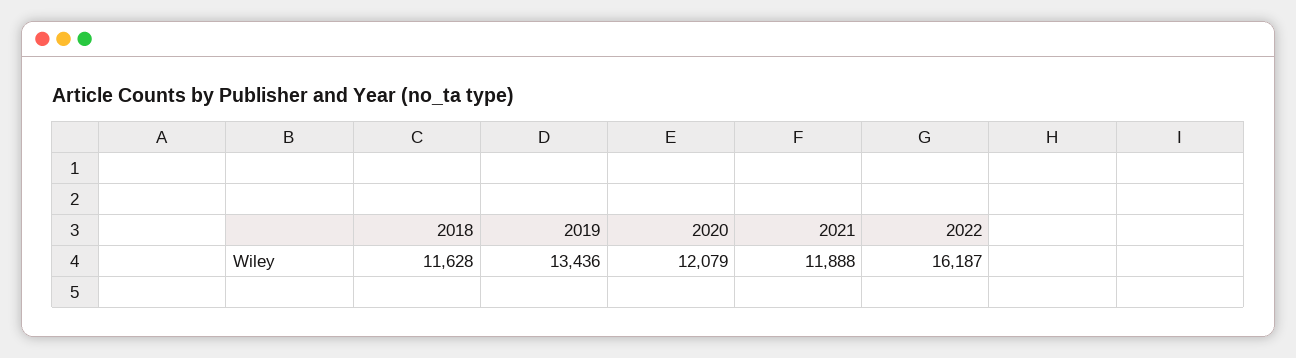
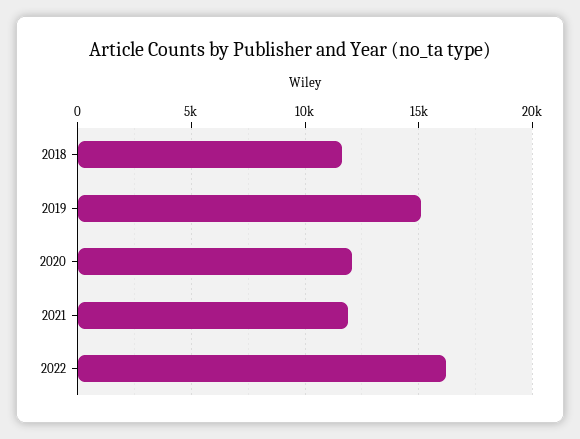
2019: 13436 -> 15000

